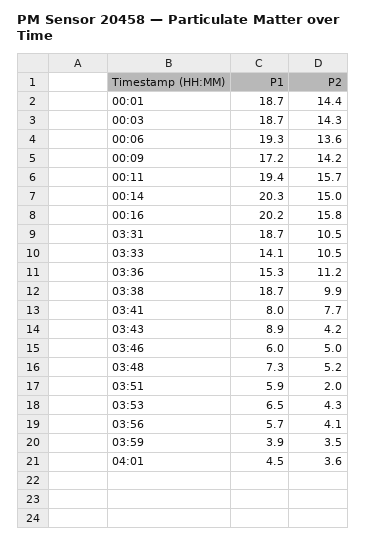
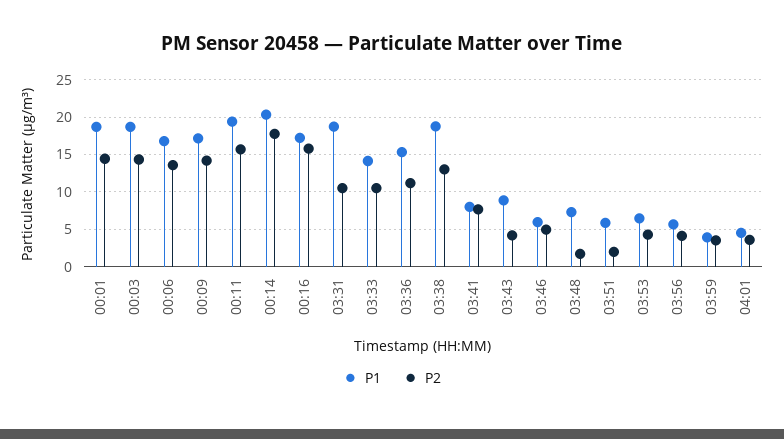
P1, 00:06: 19.3 -> 17
P2, 00:14: 15 -> 18
P1, 00:16: 20.2 -> 17
P2, 03:38: 9.9 -> 13
P2, 03:48: 5.2 -> 2

